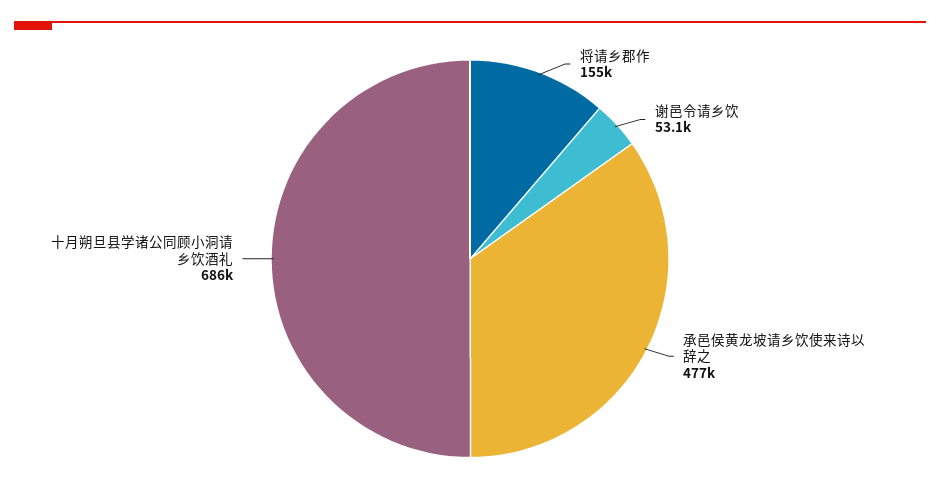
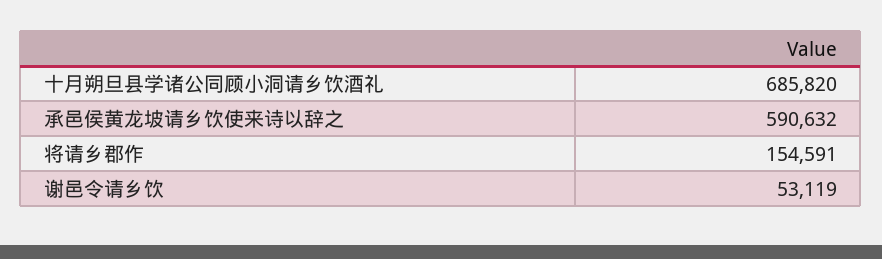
承邑侯黄龙坡请乡饮使来诗以辞之: 477000 -> 590632

